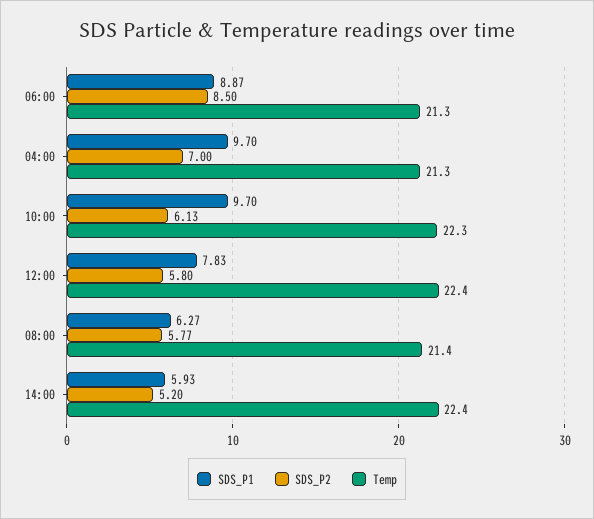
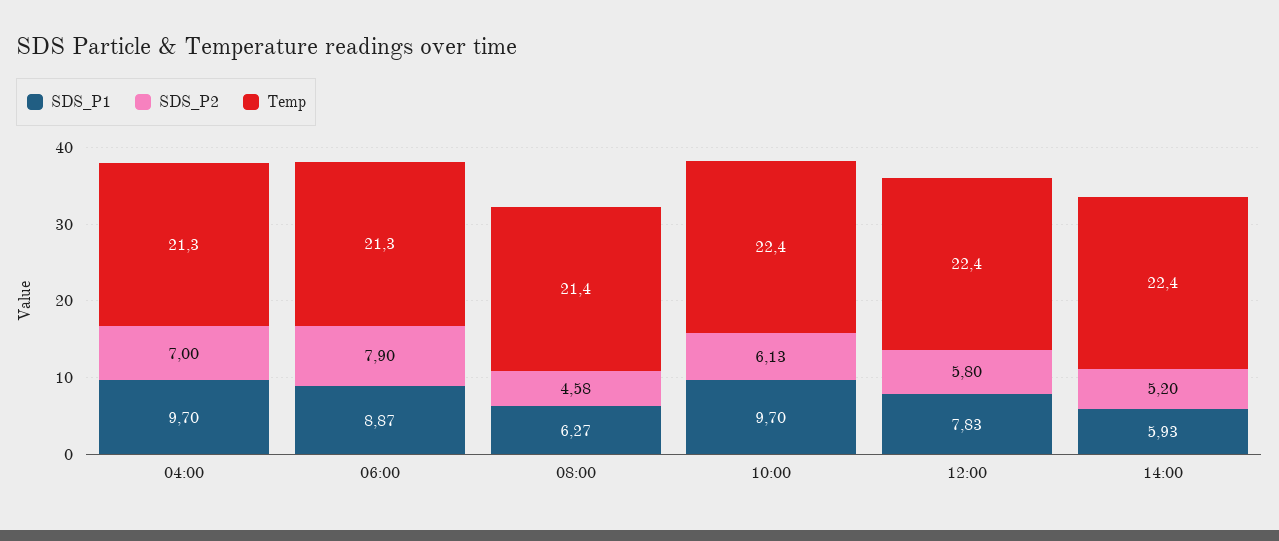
SDS_P2, 06:00: 8.5 -> 7.9
Temp, 10:00: 22.3 -> 22.4
SDS_P2, 08:00: 5.77 -> 4.58

